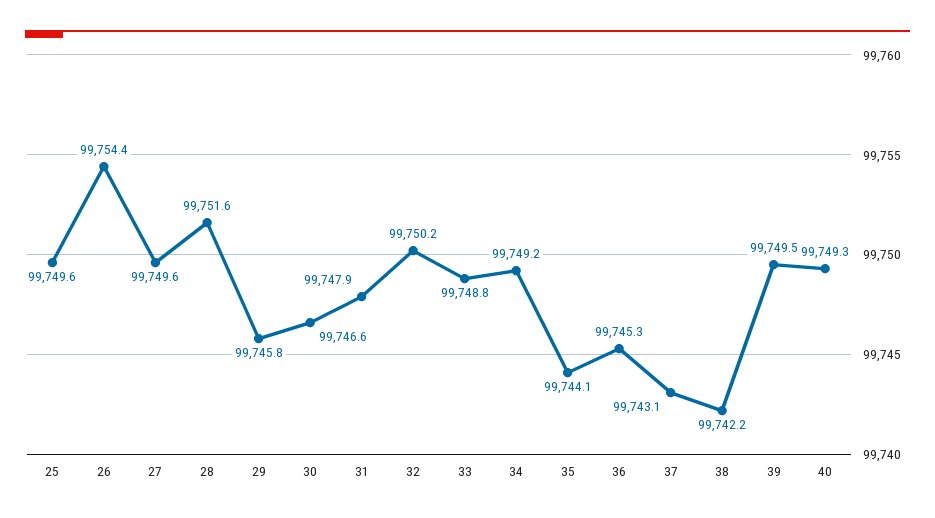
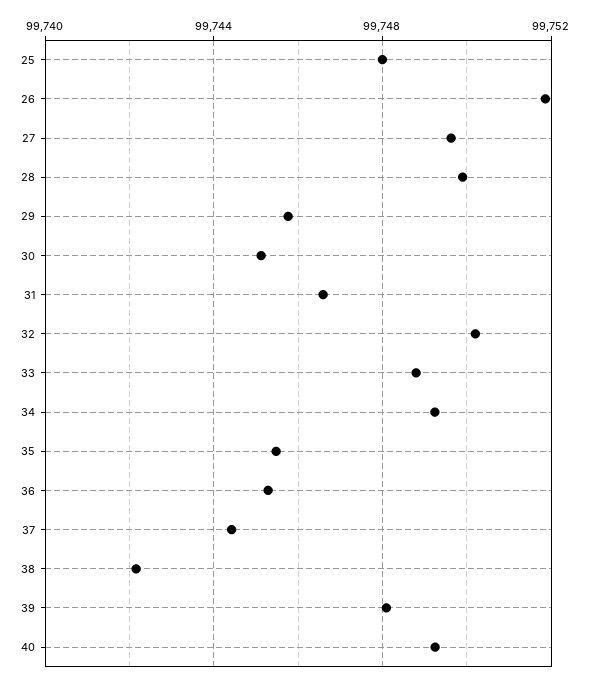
25: 99749.6 -> 99748
26: 99754.4 -> 99752
28: 99751.6 -> 99750
30: 99746.6 -> 99745
31: 99747.9 -> 99746.5
35: 99744.1 -> 99745.5
37: 99743.1 -> 99744.5
39: 99749.5 -> 99748

